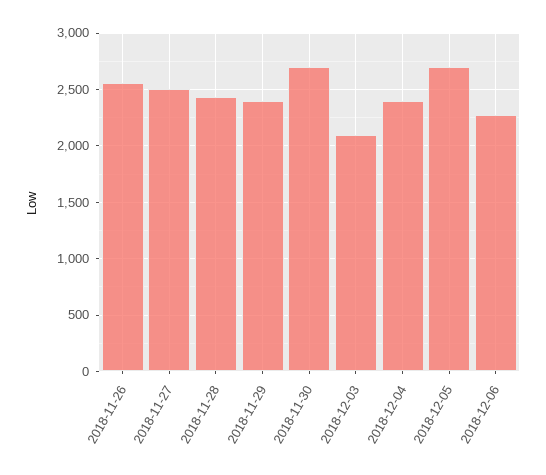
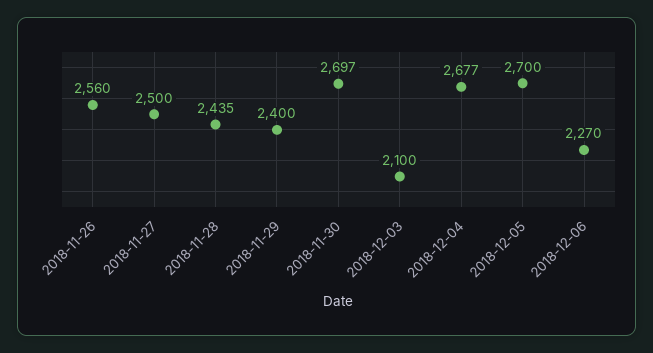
2018-12-04: 2400 -> 2677

